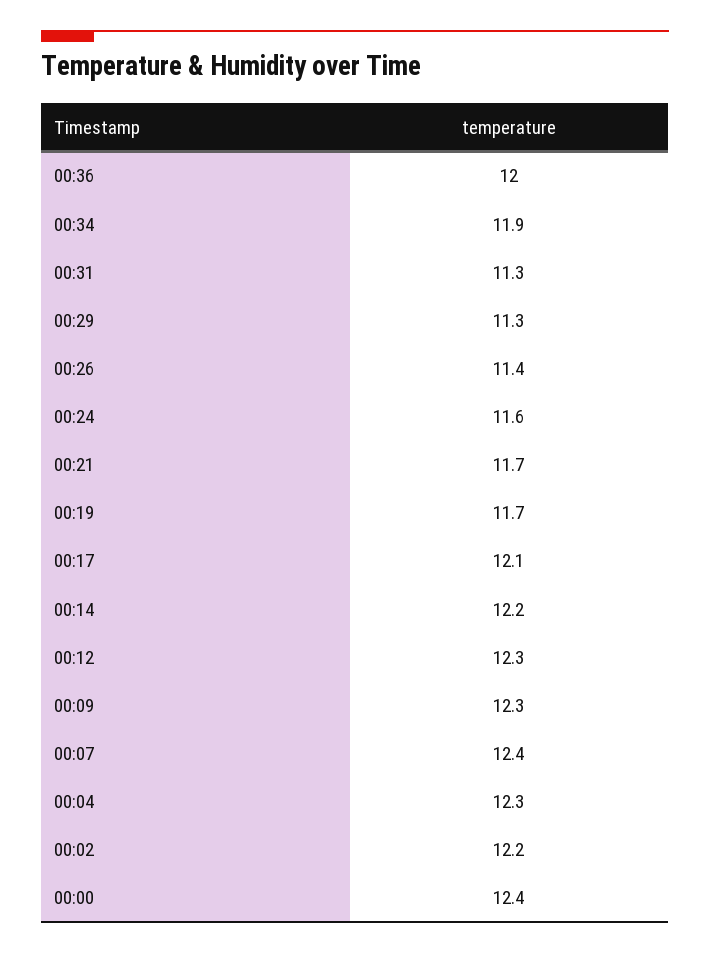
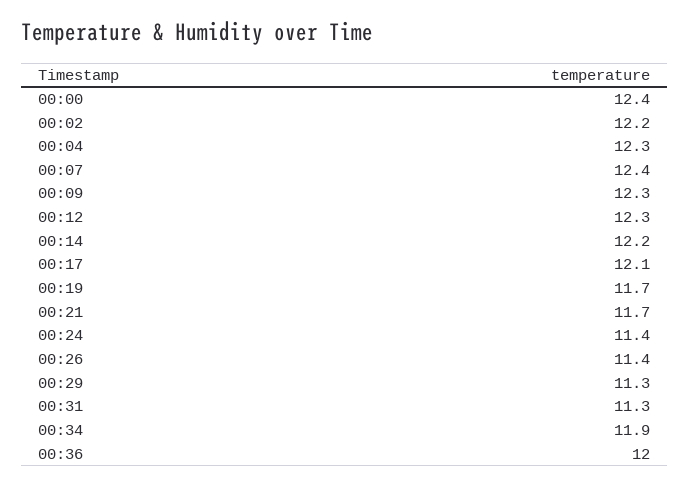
00:24: 11.6 -> 11.4

